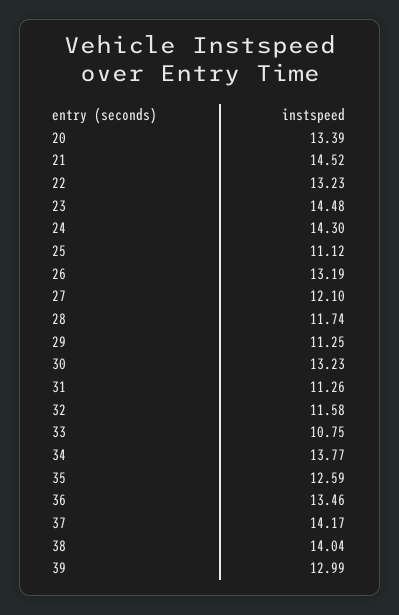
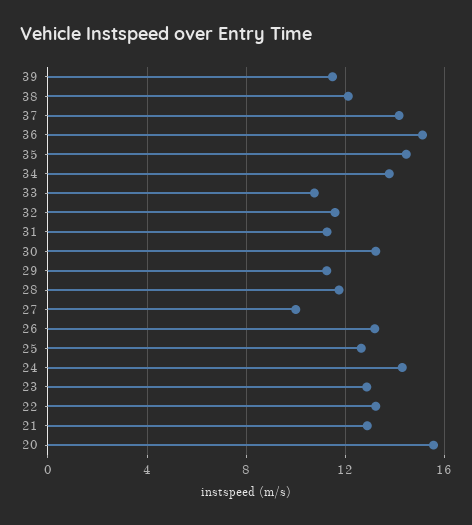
20: 13.39 -> 15.5
21: 14.52 -> 13
23: 14.48 -> 13
25: 11.12 -> 12.5
27: 12.1 -> 10
35: 12.59 -> 14.5
36: 13.46 -> 15
38: 14.04 -> 12
39: 12.99 -> 11.5

